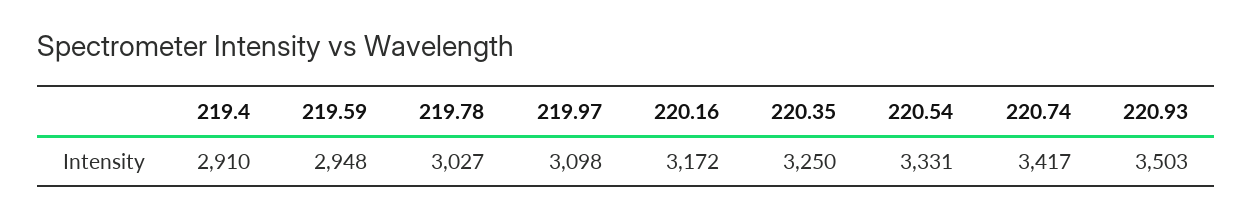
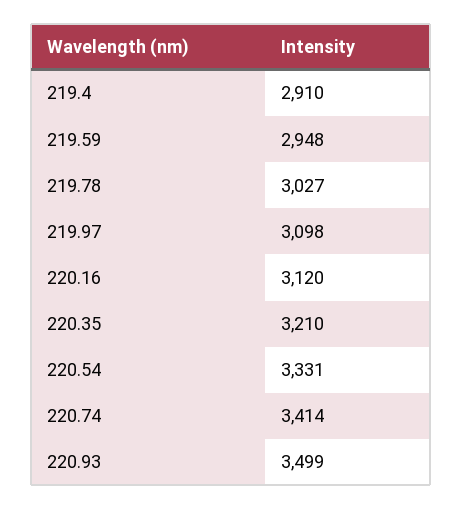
220.16: 3172 -> 3120
220.35: 3250 -> 3210
220.74: 3417 -> 3414
220.93: 3503 -> 3499

